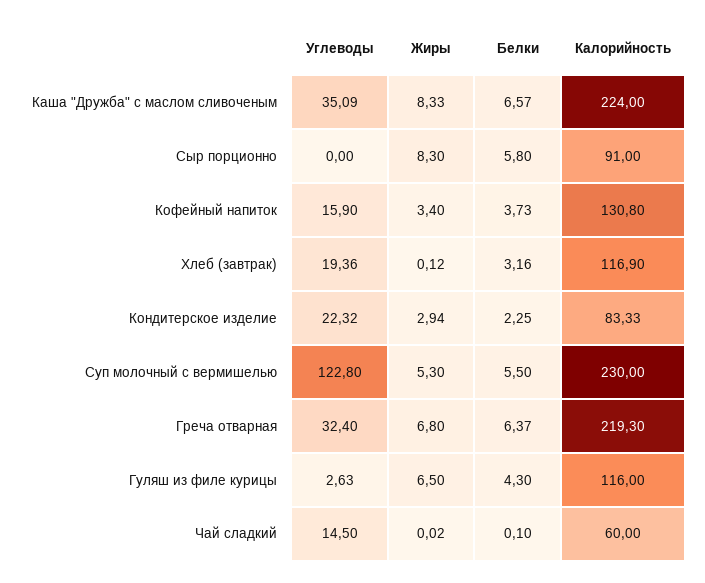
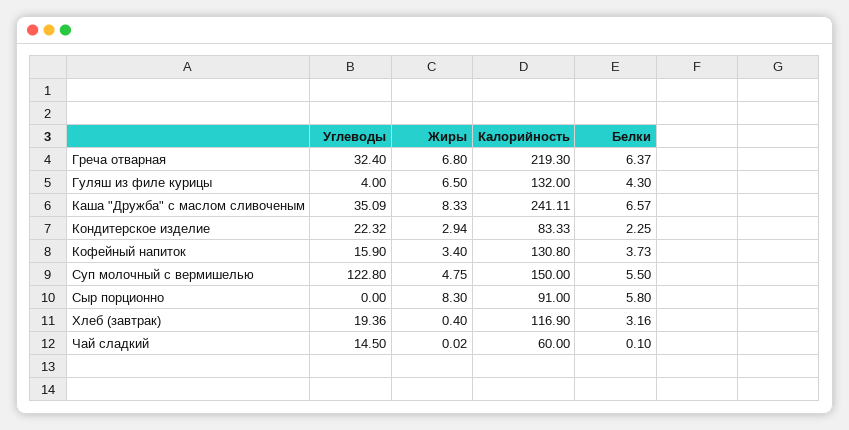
Калорийность, Каша "Дружба" с маслом сливоченым: 224 -> 241.11
Жиры, Хлеб (завтрак): 0.12 -> 0.4
Жиры, Суп молочный с вермишелью: 5.3 -> 4.75
Калорийность, Суп молочный с вермишелью: 230 -> 150
Углеводы, Гуляш из филе курицы: 2.63 -> 4
Калорийность, Гуляш из филе курицы: 116 -> 132

